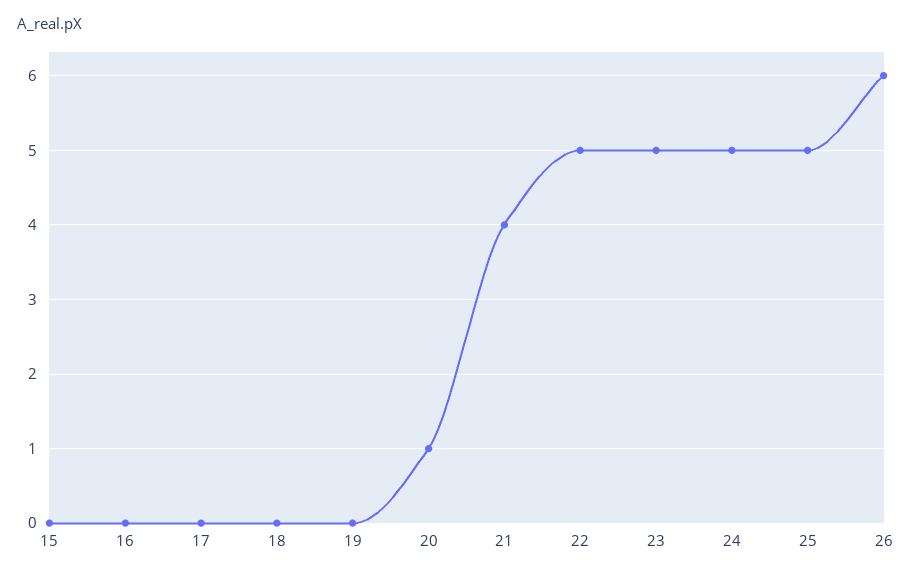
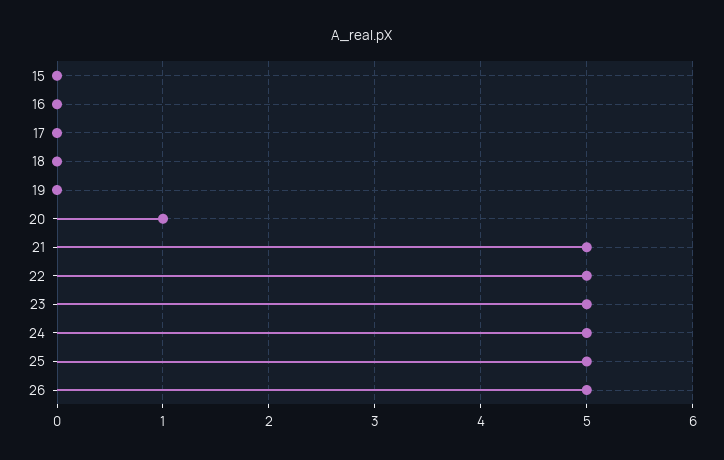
21: 4 -> 5
26: 6 -> 5

